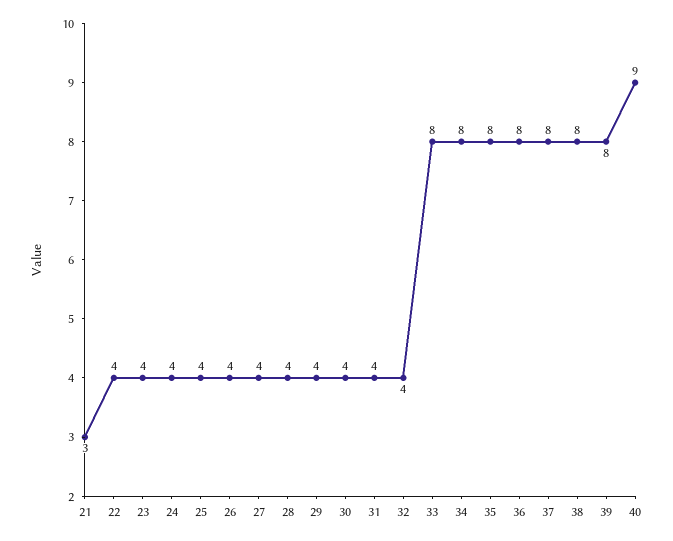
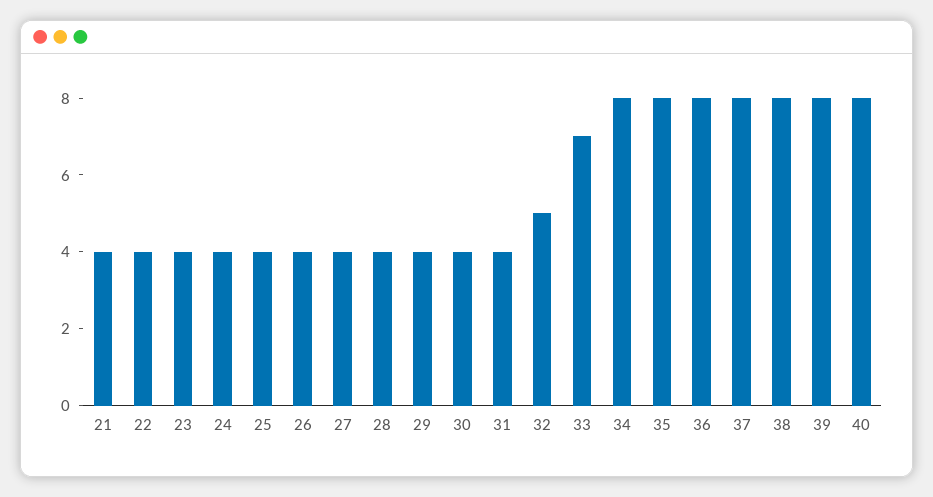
21: 3 -> 4
32: 4 -> 5
33: 8 -> 7
40: 9 -> 8

